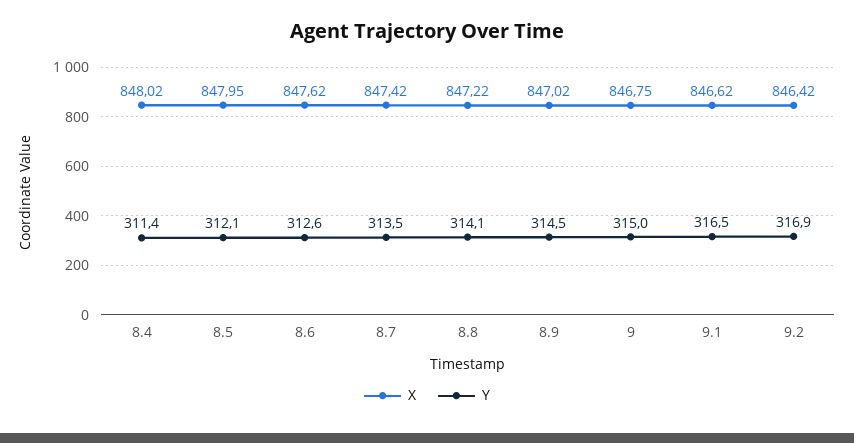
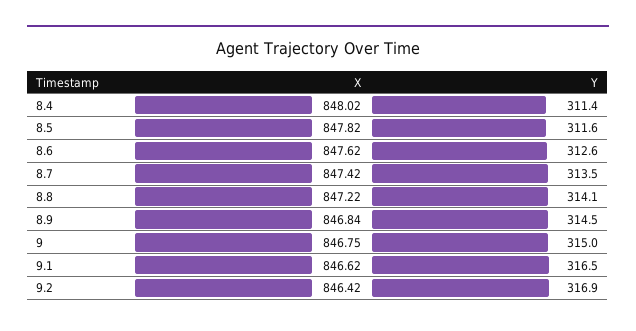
X, 8.5: 847.95 -> 847.82
Y, 8.5: 312.1 -> 311.6
X, 8.9: 847.02 -> 846.84

